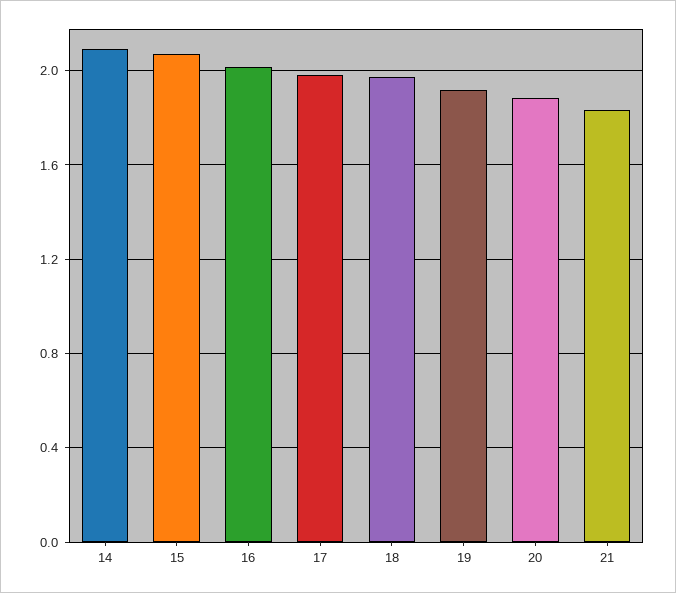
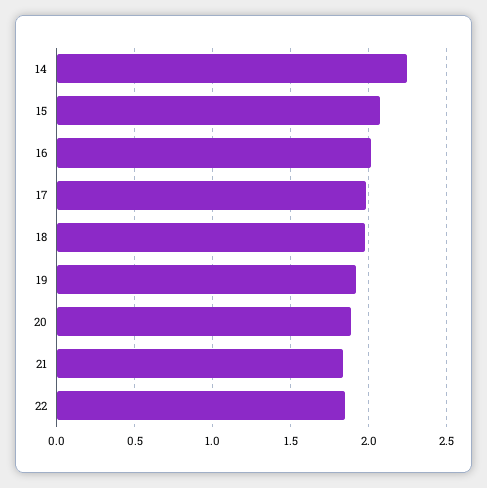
14: 2.1 -> 2.25
22: none -> 1.85

